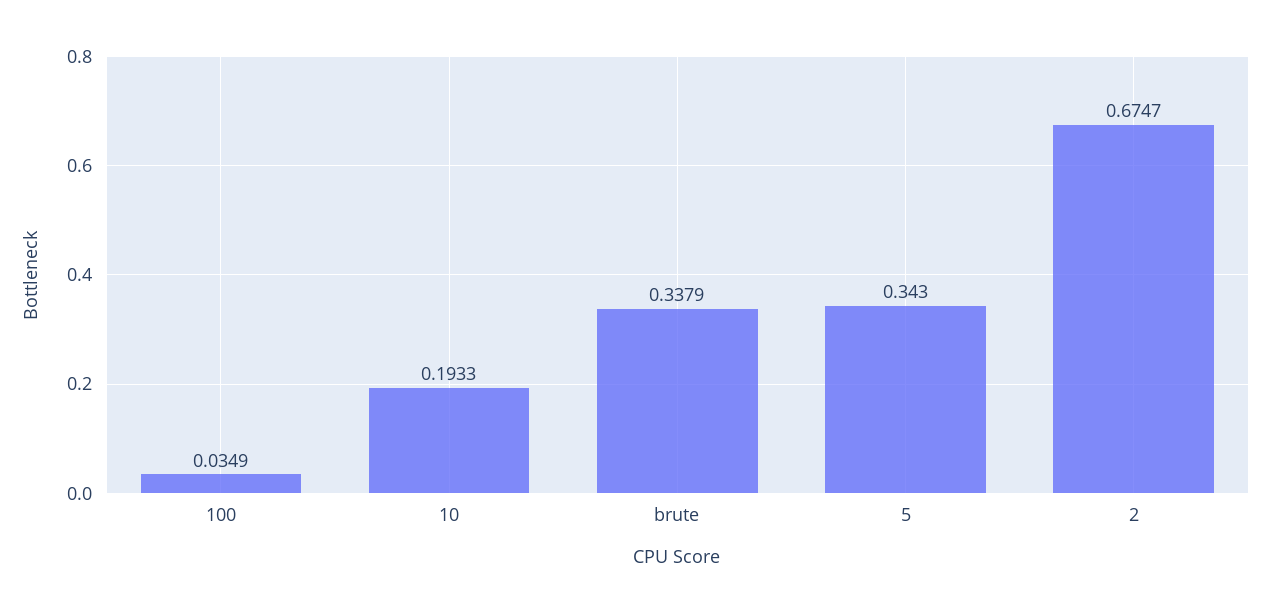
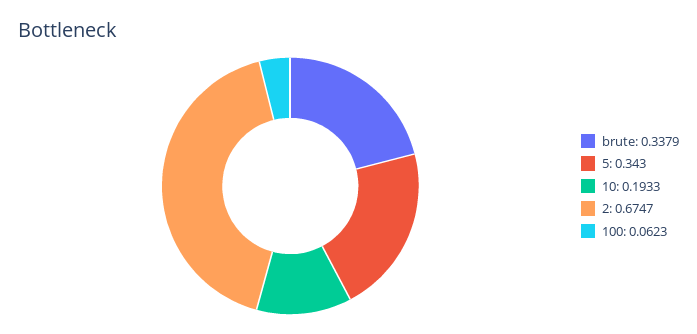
100: 0.0349 -> 0.0623

